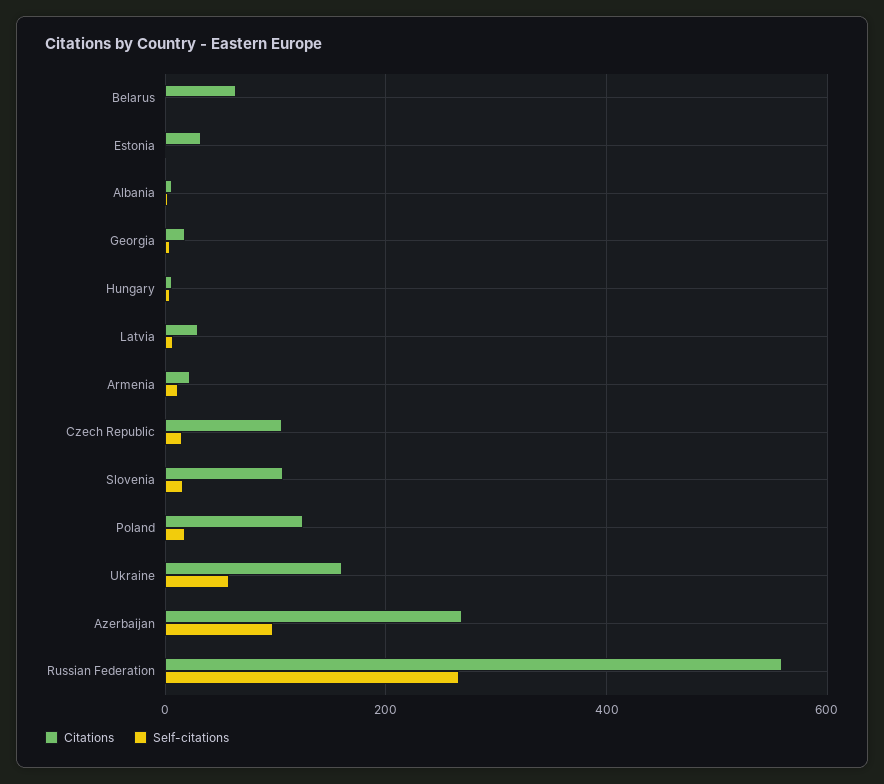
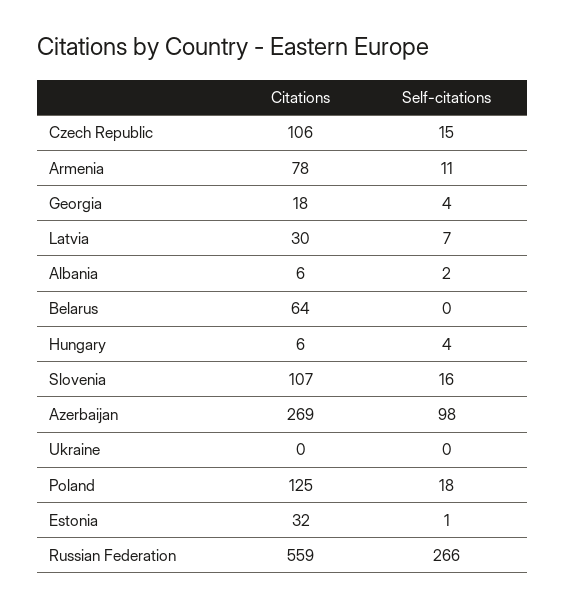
Citations, Armenia: 20 -> 78
Citations, Ukraine: 160 -> 0
Self-citations, Ukraine: 60 -> 0

